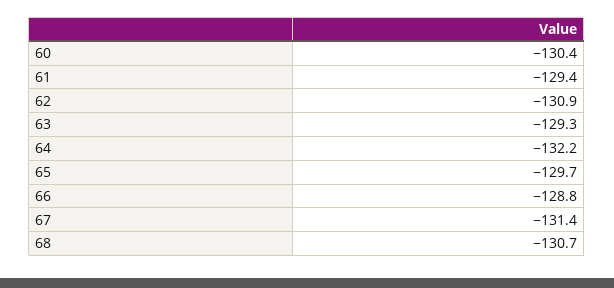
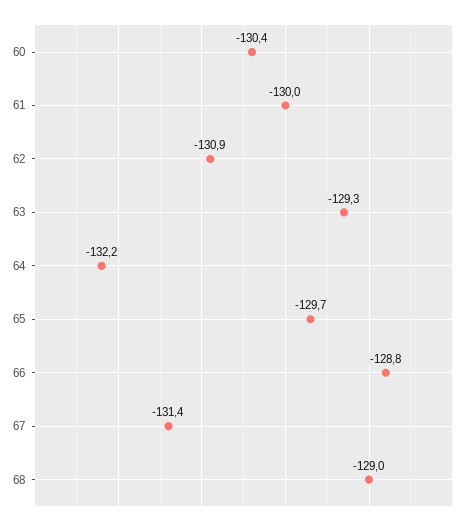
61: -129.4 -> -130
68: -130.7 -> -129

